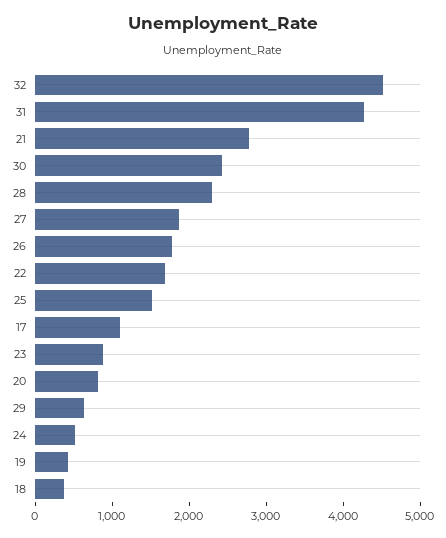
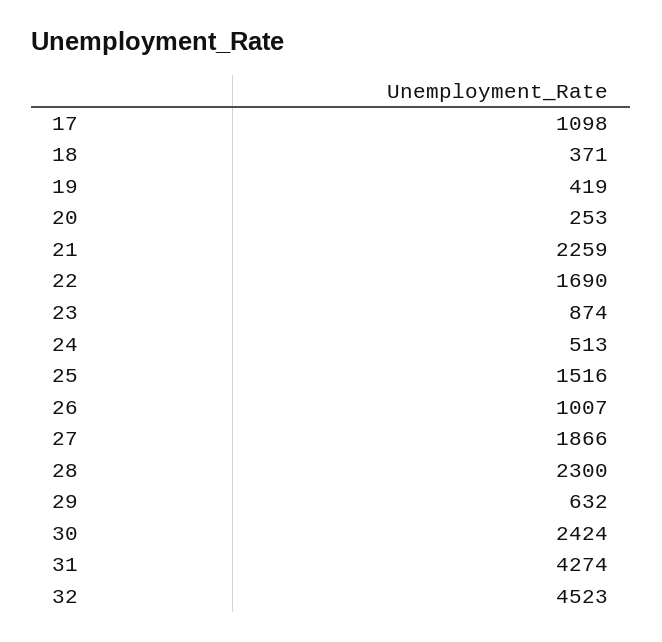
21: 2800 -> 2259
26: 1800 -> 1007
20: 800 -> 253

